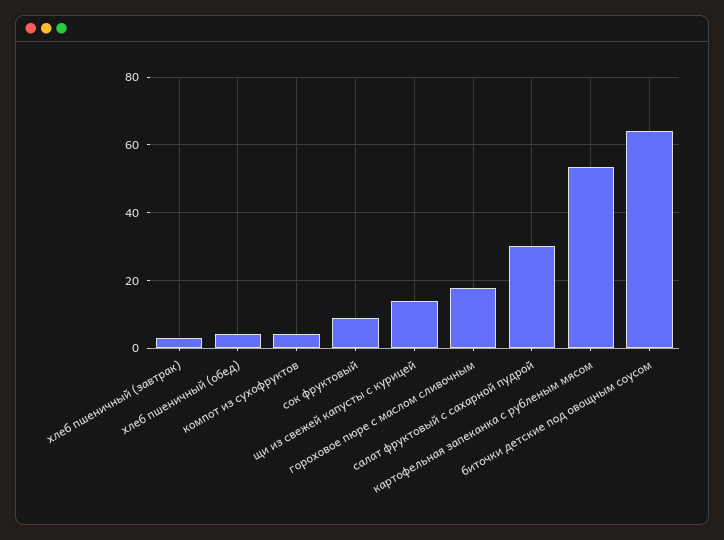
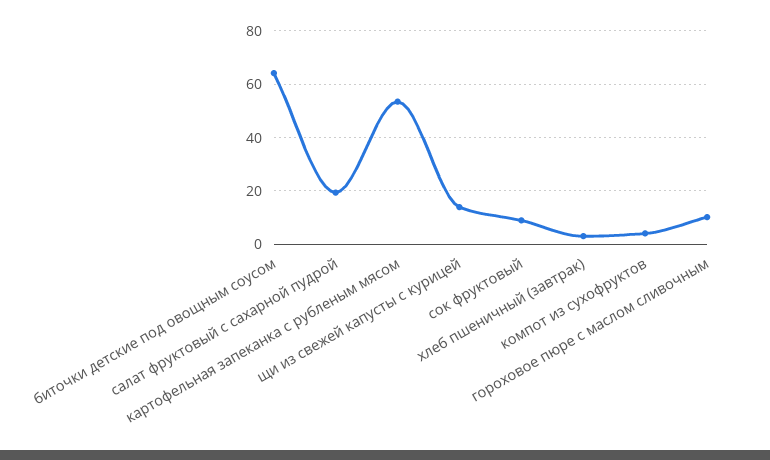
хлеб пшеничный (обед): 4 -> none
гороховое пюре с маслом сливочным: 18 -> 10
салат фруктовый с сахарной пудрой: 30 -> 20

